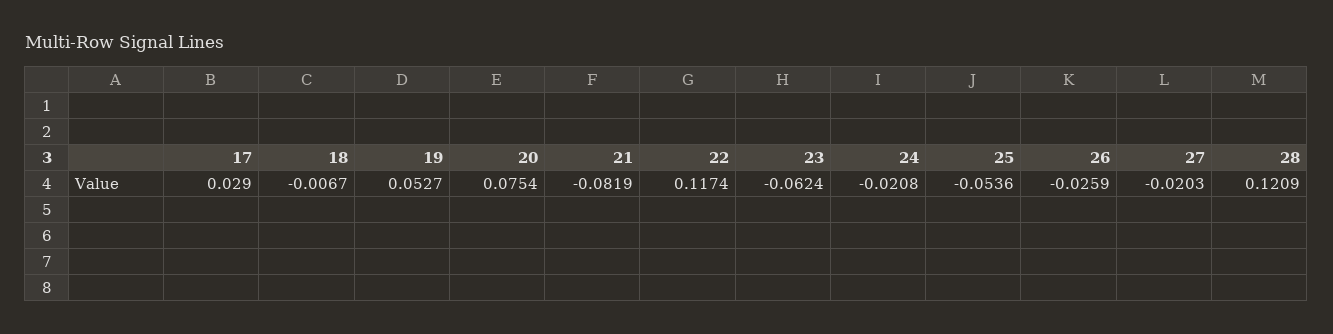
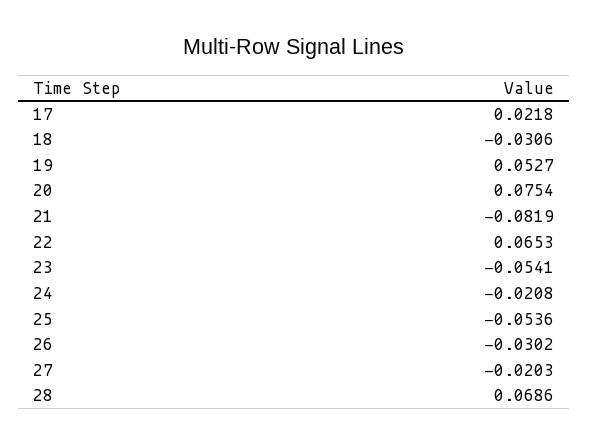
17: 0.029 -> 0.0218
18: -0.0067 -> -0.0306
22: 0.1174 -> 0.0653
23: -0.0624 -> -0.0541
26: -0.0259 -> -0.0302
28: 0.1209 -> 0.0686

